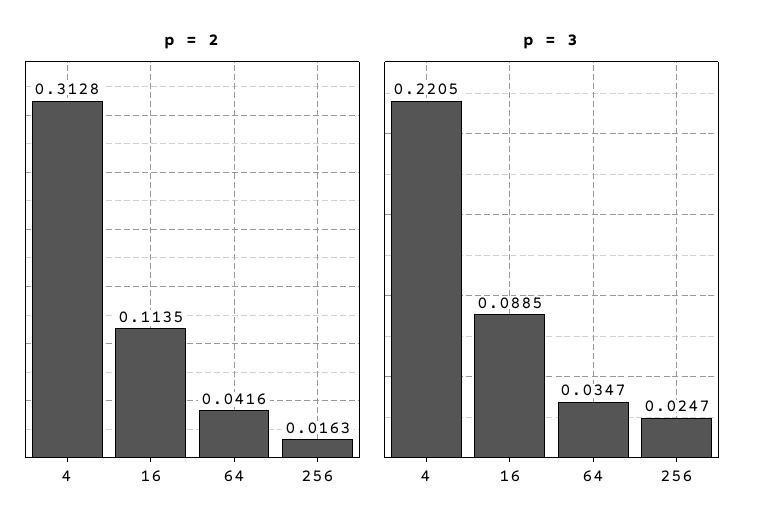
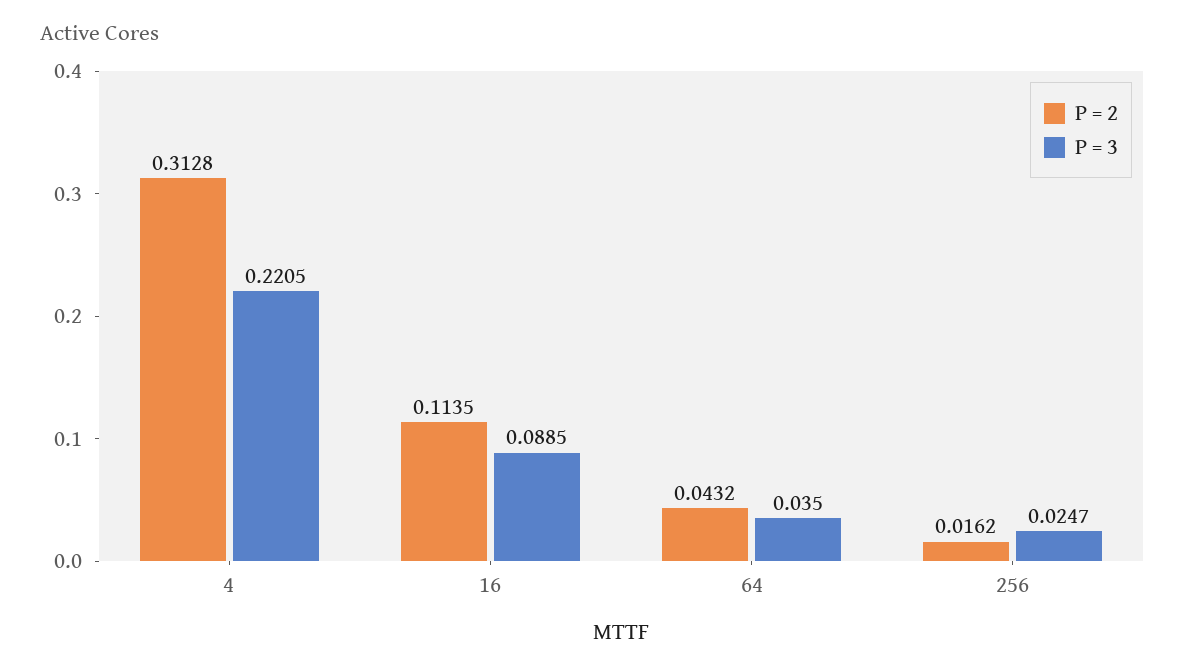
p = 2, 64: 0.0416 -> 0.0432
p = 2, 256: 0.0163 -> 0.0162
p = 3, 64: 0.0347 -> 0.035

